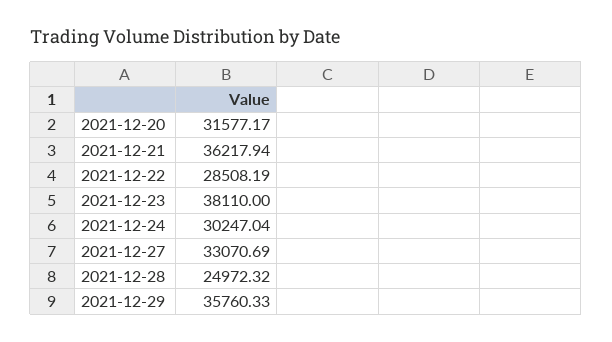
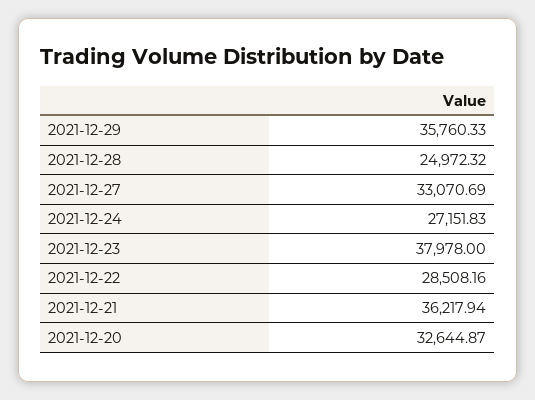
2021-12-20: 31577.17 -> 32644.87
2021-12-22: 28508.19 -> 28508.16
2021-12-23: 38110 -> 37978
2021-12-24: 30247.04 -> 27151.83

